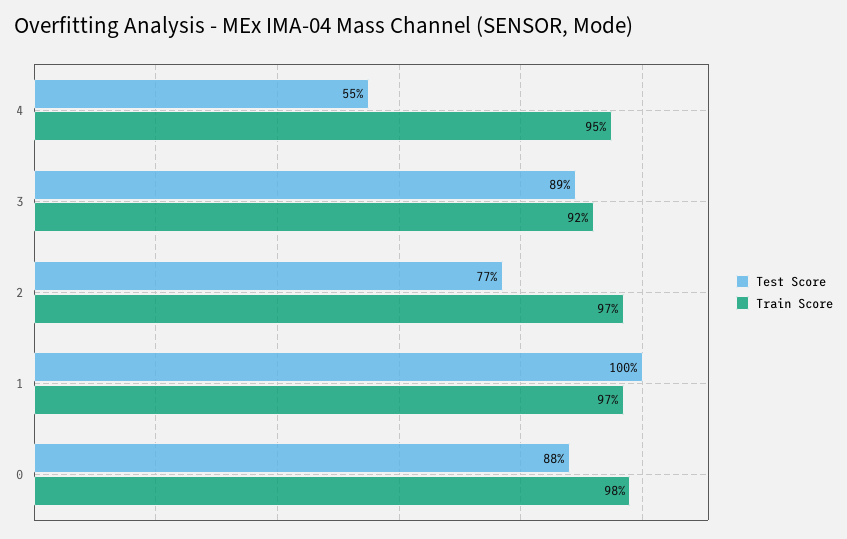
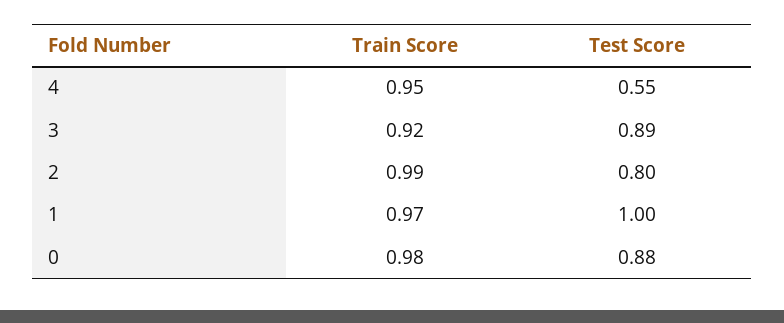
Test Score, 2: 0.77 -> 0.8
Train Score, 2: 0.97 -> 0.99

